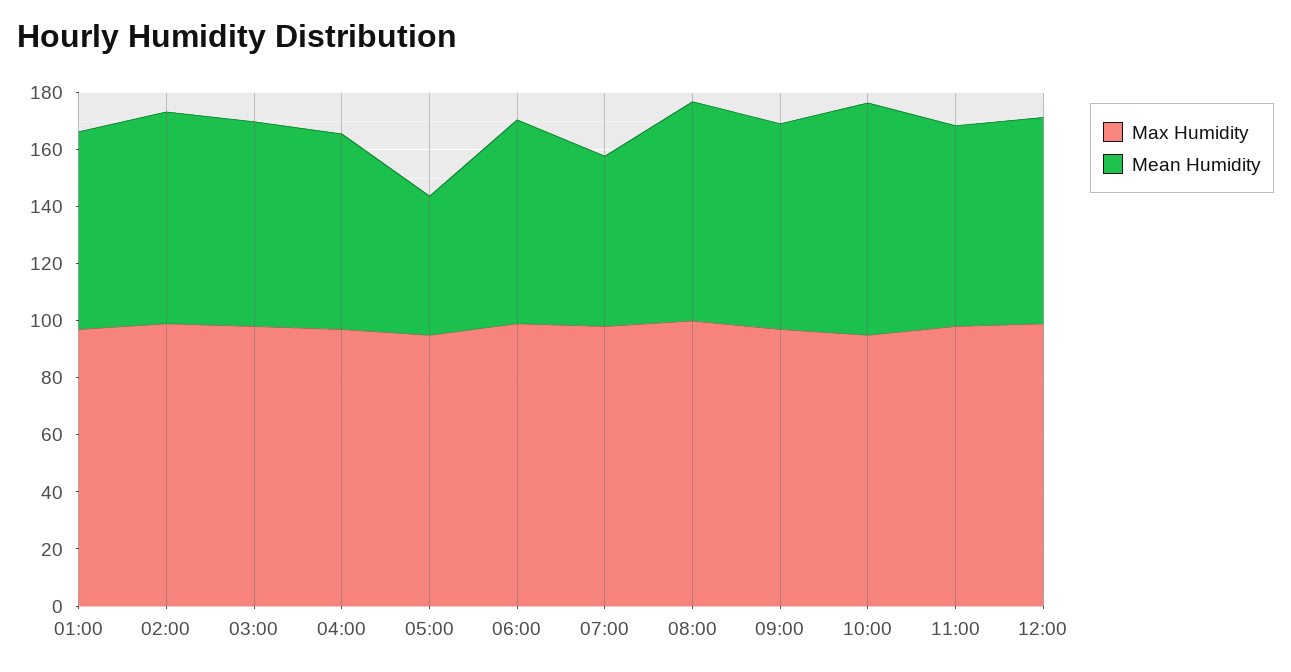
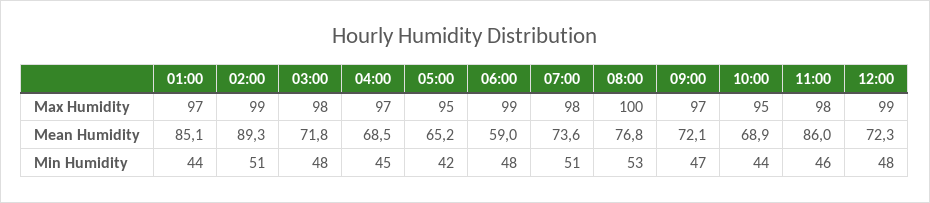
Mean Humidity, 01:00: 70 -> 85.1
Mean Humidity, 02:00: 75 -> 89.3
Mean Humidity, 05:00: 50 -> 65.2
Mean Humidity, 06:00: 70 -> 59
Mean Humidity, 07:00: 60 -> 73.6
Mean Humidity, 10:00: 80 -> 68.9
Mean Humidity, 11:00: 70 -> 86
Min Humidity, 01:00: none -> 44
Min Humidity, 02:00: none -> 51
Min Humidity, 03:00: none -> 48
Min Humidity, 04:00: none -> 45
Min Humidity, 05:00: none -> 42
Min Humidity, 06:00: none -> 48
Min Humidity, 07:00: none -> 51
Min Humidity, 08:00: none -> 53
Min Humidity, 09:00: none -> 47
Min Humidity, 10:00: none -> 44
Min Humidity, 11:00: none -> 46
Min Humidity, 12:00: none -> 48

